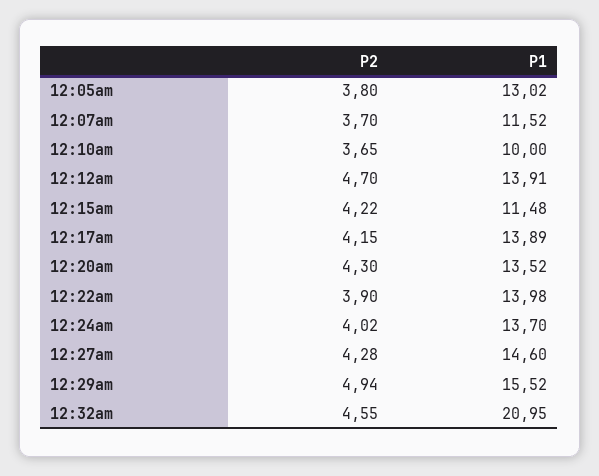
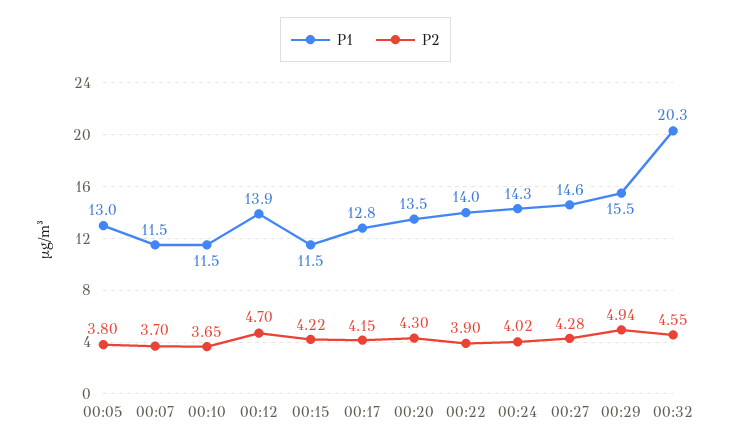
P1, 12:10am: 10 -> 11.5
P1, 12:17am: 13.89 -> 12.8
P1, 12:24am: 13.7 -> 14.3
P1, 12:32am: 20.95 -> 20.3

